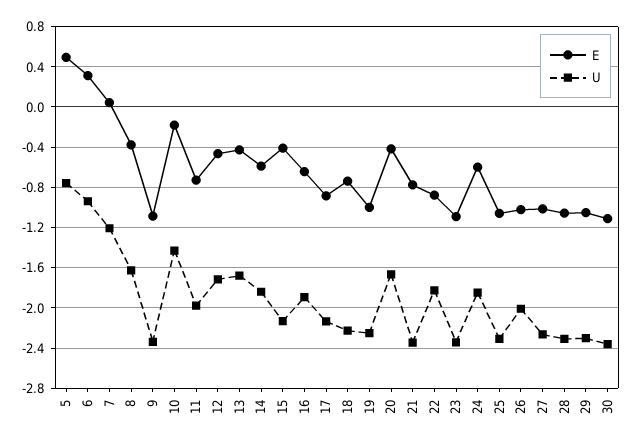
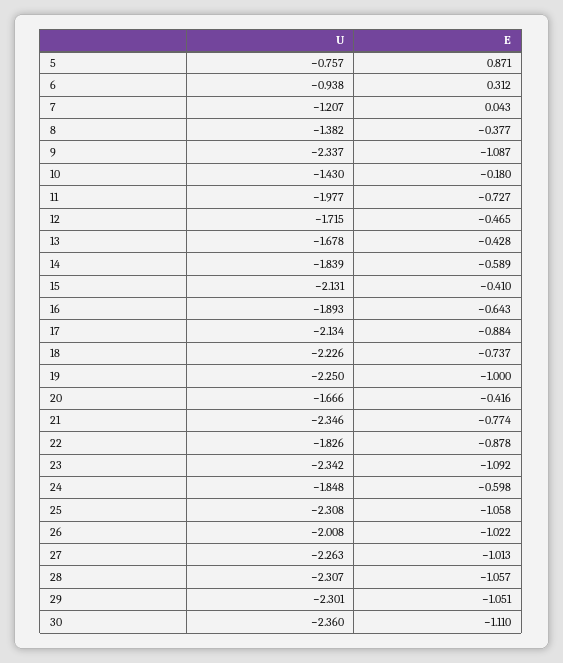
E, 5: 0.5 -> 0.871
U, 8: -1.6 -> -1.382

